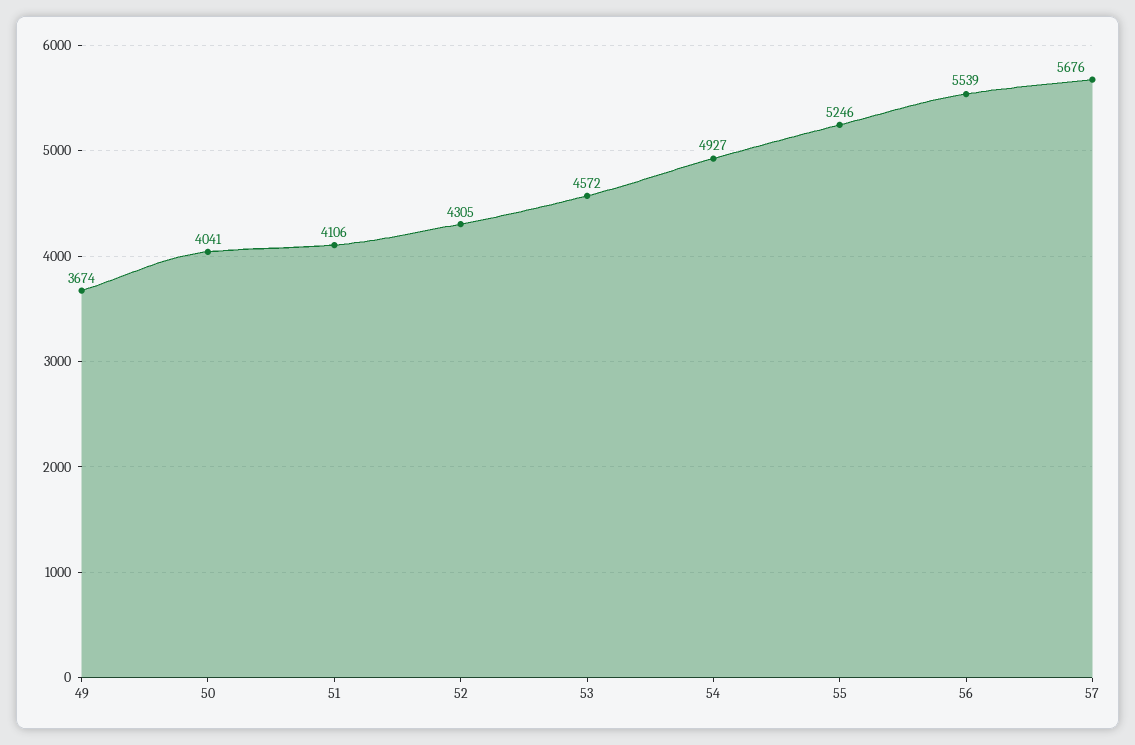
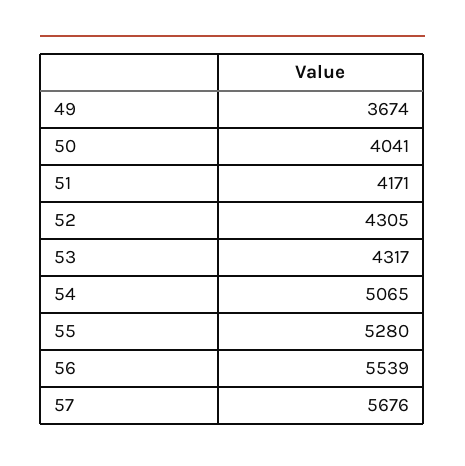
51: 4106 -> 4171
53: 4572 -> 4317
54: 4927 -> 5065
55: 5246 -> 5280

